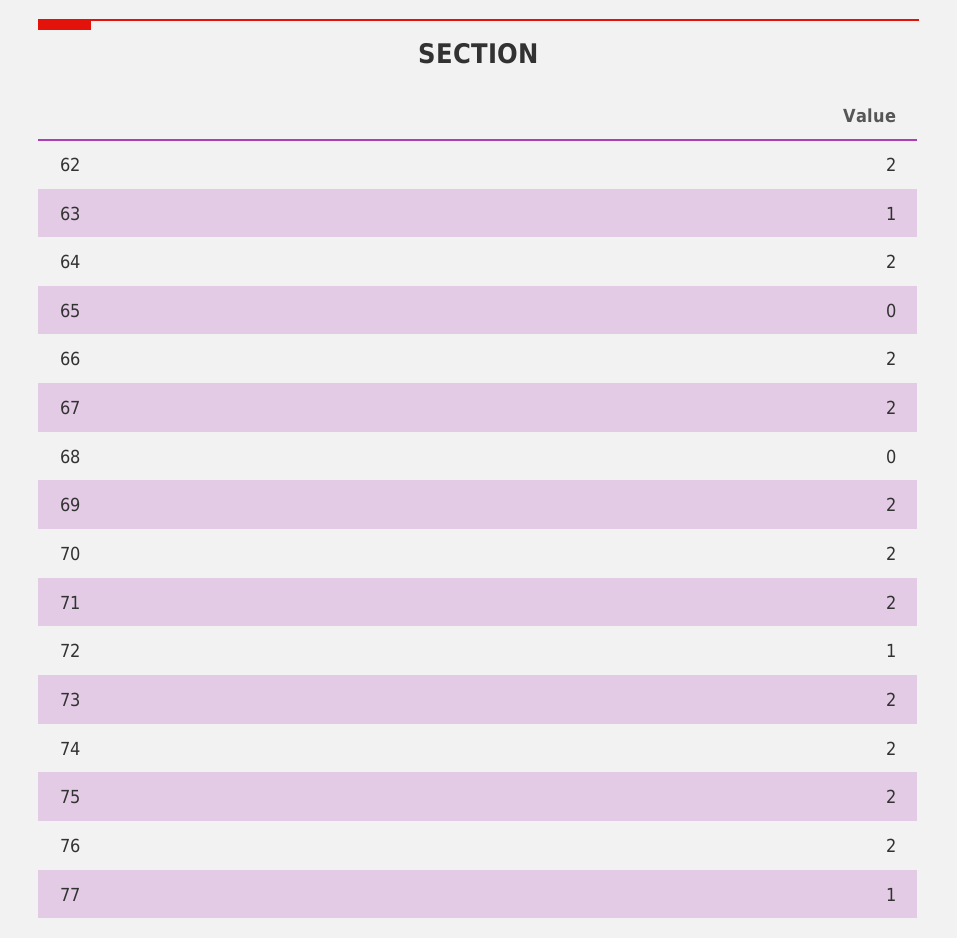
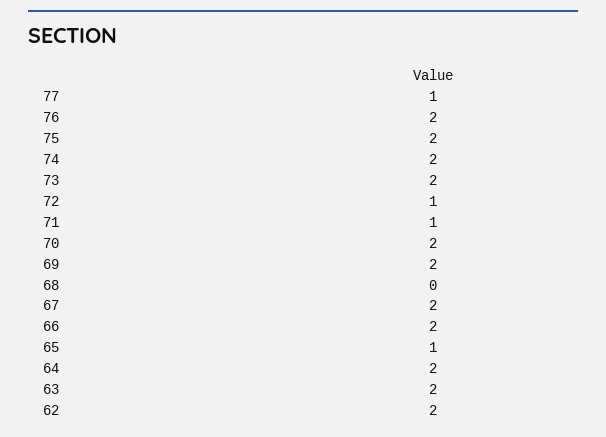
63: 1 -> 2
65: 0 -> 1
71: 2 -> 1

